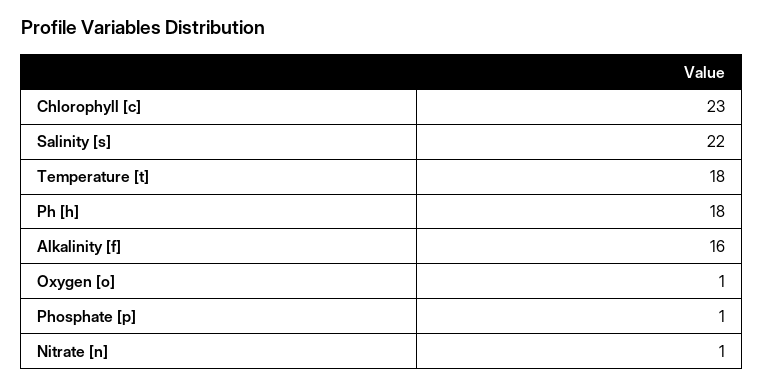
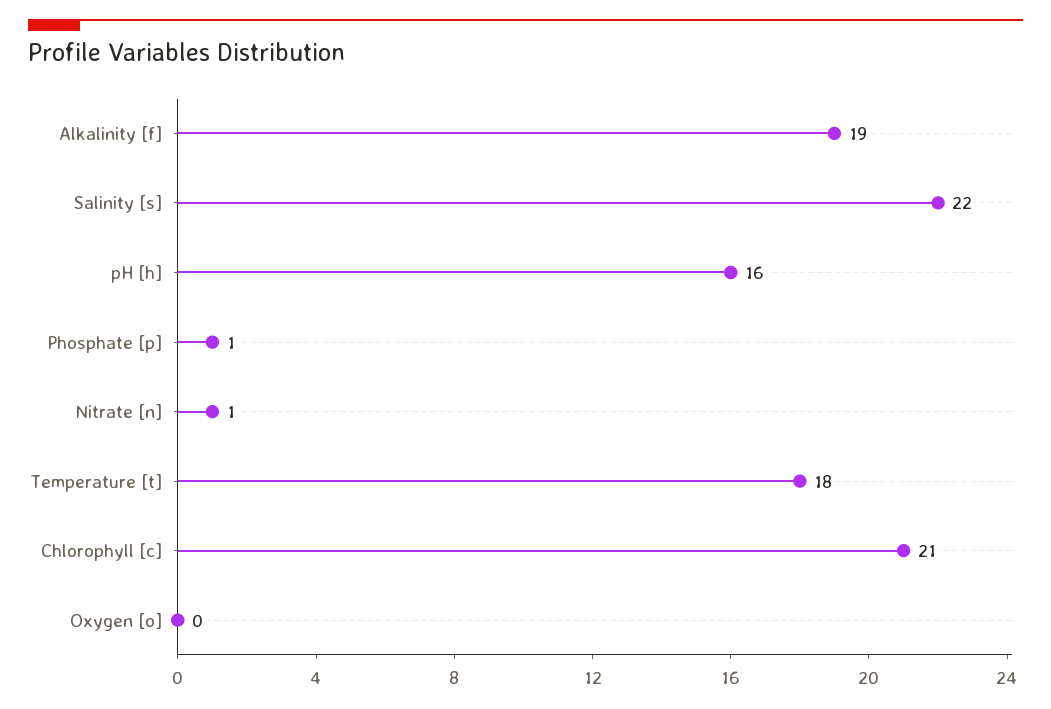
Chlorophyll [c]: 23 -> 21
Ph [h]: 18 -> 16
Alkalinity [f]: 16 -> 19
Oxygen [o]: 1 -> 0

